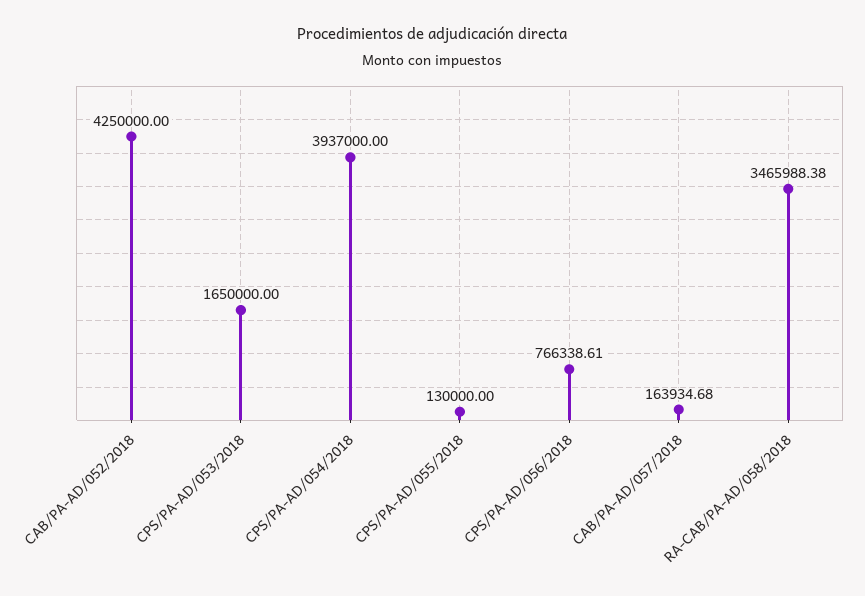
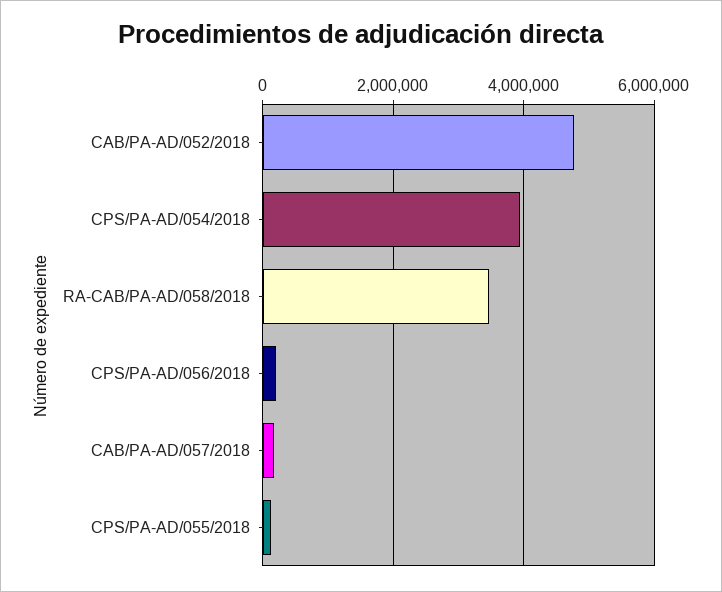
CAB/PA-AD/052/2018: 4250000 -> 4800000
CPS/PA-AD/053/2018: 1650000 -> none
CPS/PA-AD/056/2018: 766338.61 -> 200000

